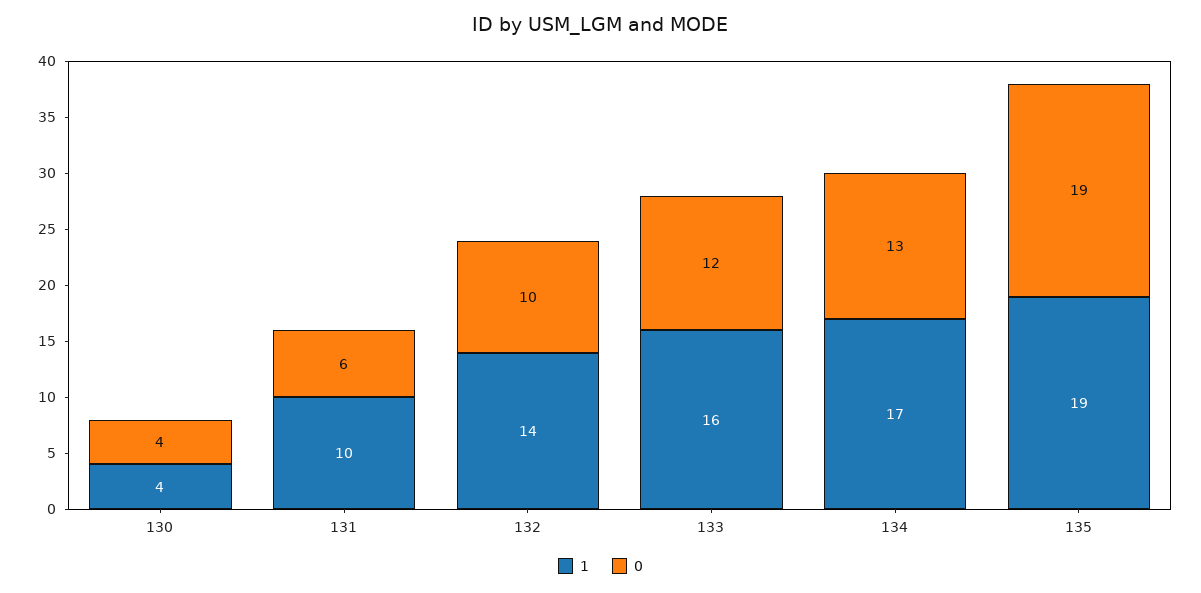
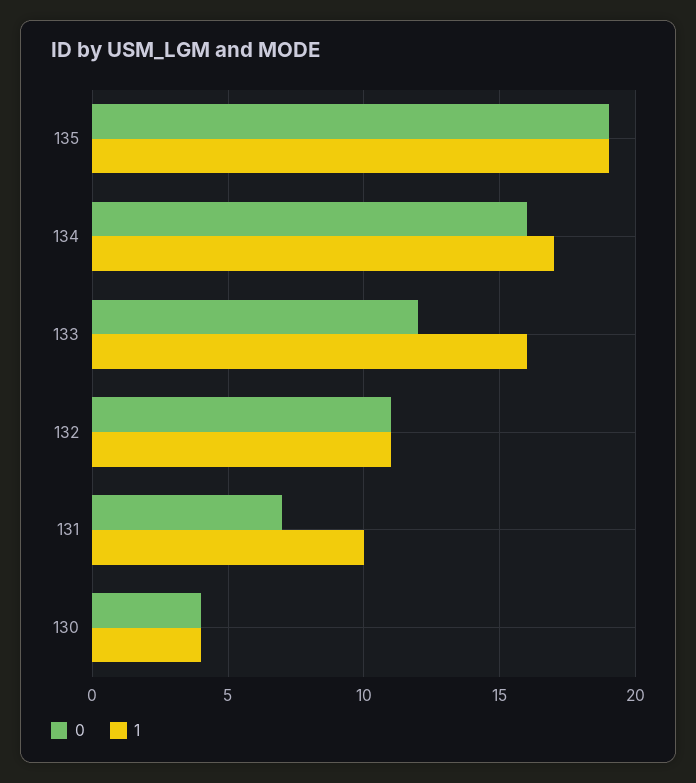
0, 131: 6 -> 7
1, 132: 14 -> 11
0, 132: 10 -> 11
0, 134: 13 -> 16

